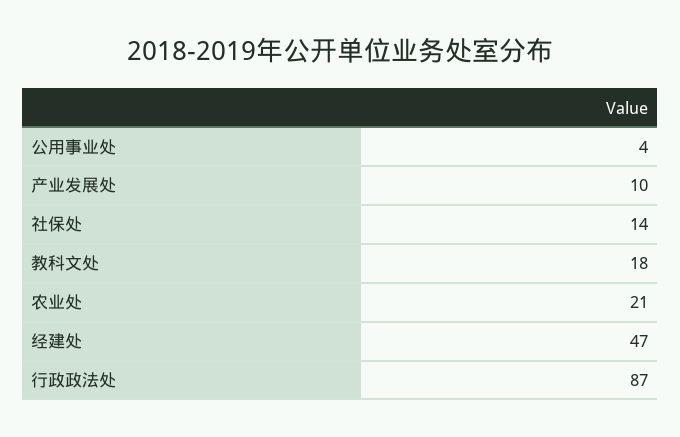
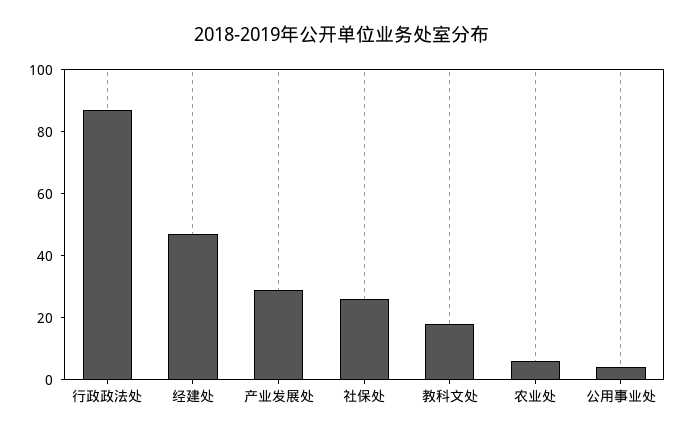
产业发展处: 10 -> 30
社保处: 14 -> 25
农业处: 21 -> 5

